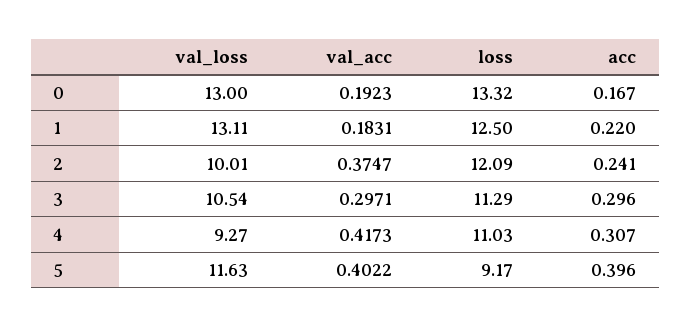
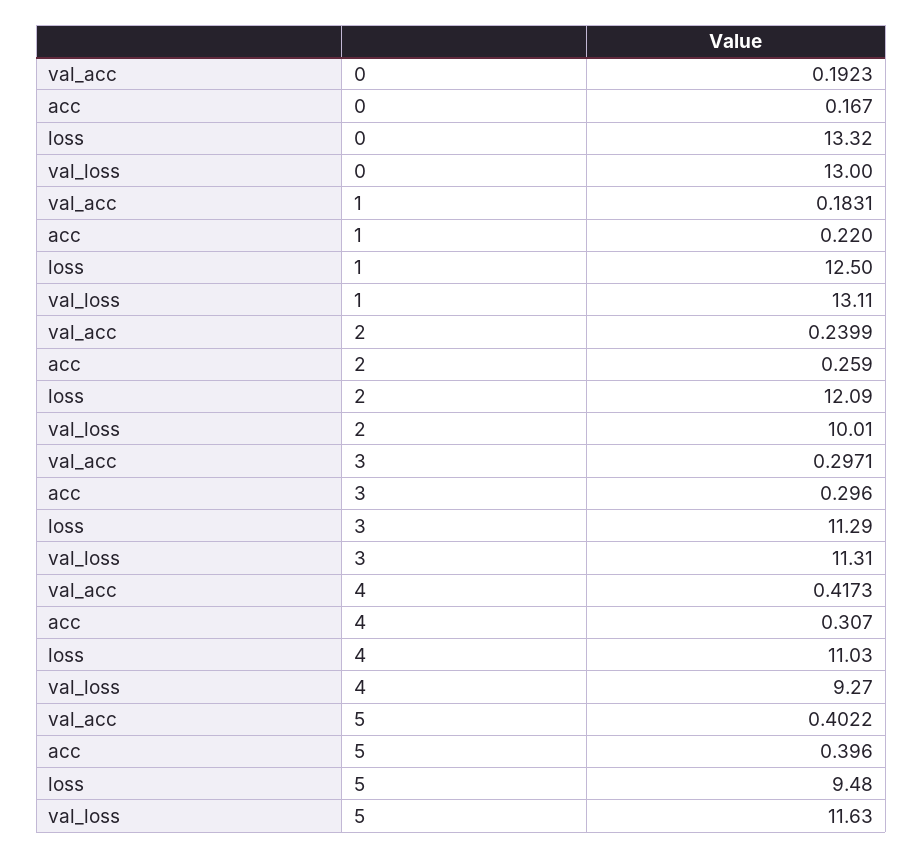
val_acc, 2: 0.3747 -> 0.2399
acc, 2: 0.241 -> 0.259
val_loss, 3: 10.54 -> 11.31
loss, 5: 9.17 -> 9.48

